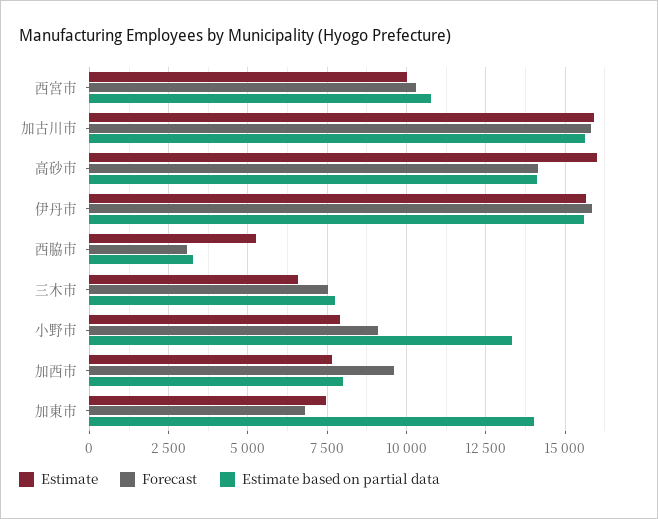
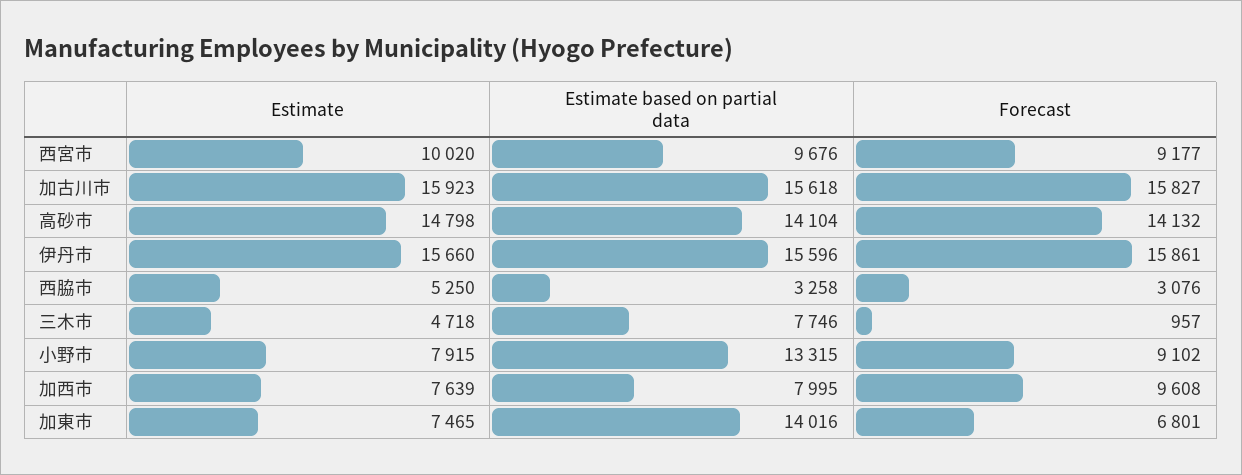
Forecast, 西宮市: 10250 -> 9177
Estimate based on partial data, 西宮市: 10750 -> 9676
Estimate, 高砂市: 16000 -> 14798
Estimate, 三木市: 6500 -> 4718
Forecast, 三木市: 7500 -> 957

